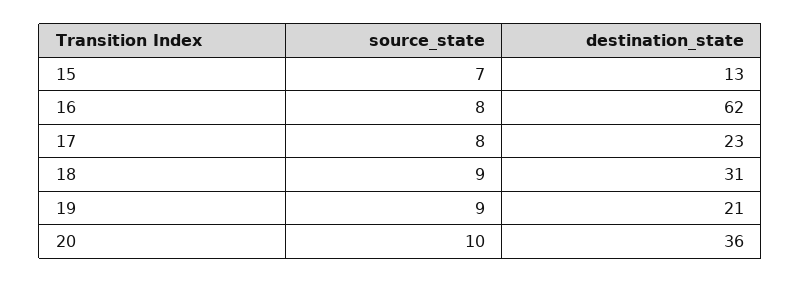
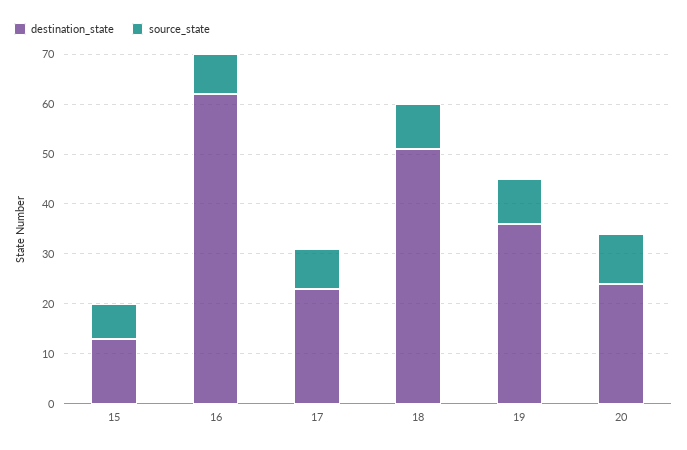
destination_state, 18: 31 -> 50
destination_state, 19: 21 -> 35
destination_state, 20: 36 -> 25

